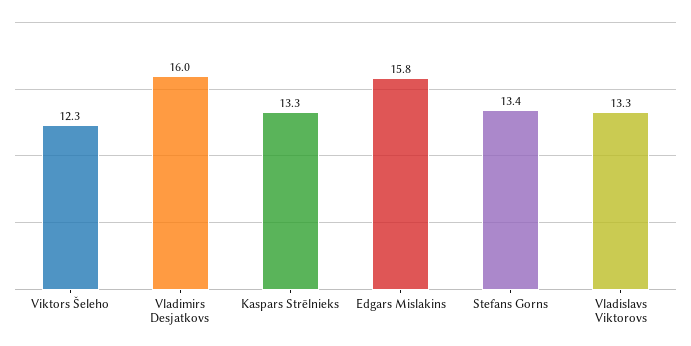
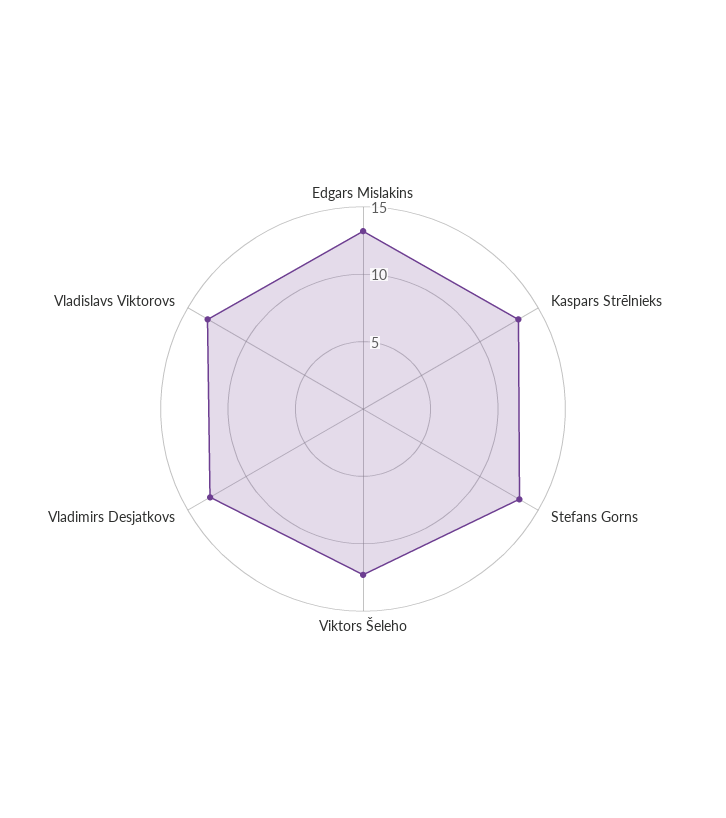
Vladimirs Desjatkovs: 16 -> 13
Edgars Mislakins: 15.8 -> 13

